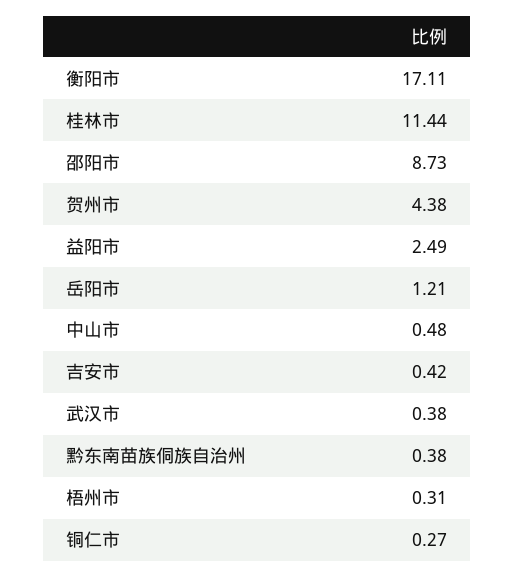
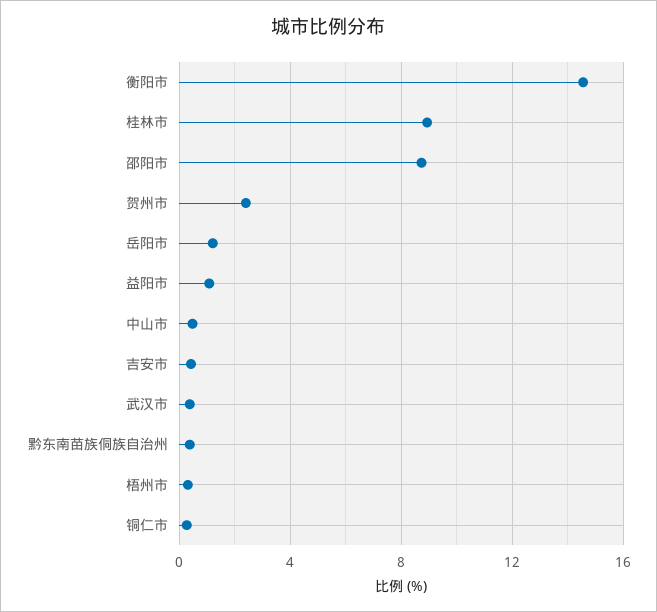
衡阳市: 17.11 -> 14.5
桂林市: 11.44 -> 9
贺州市: 4.38 -> 2.5
益阳市: 2.49 -> 1

